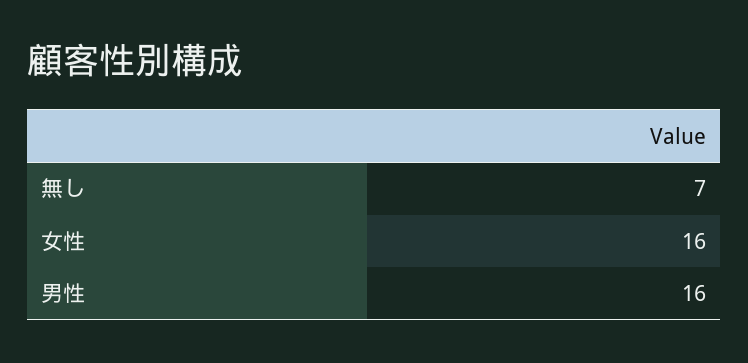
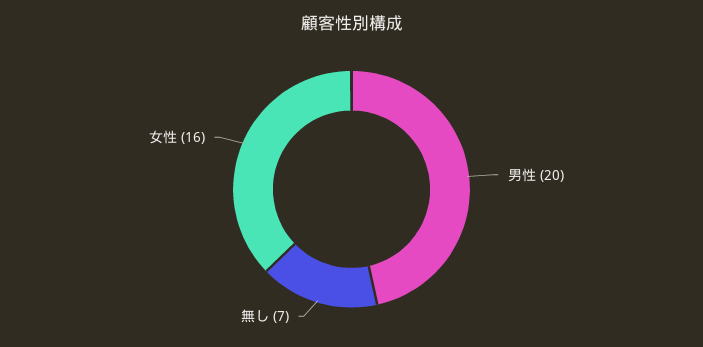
男性: 16 -> 20

